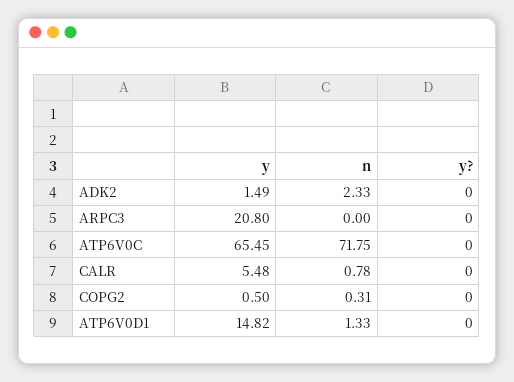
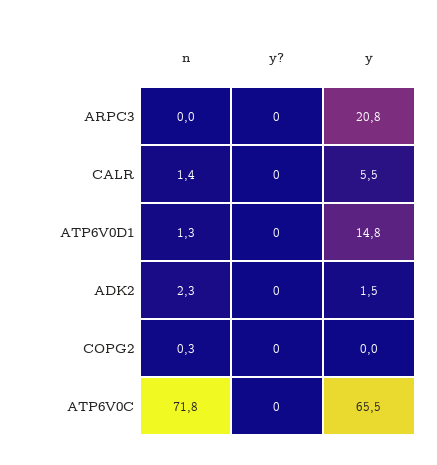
n, CALR: 0.78 -> 1.4
y, COPG2: 0.5 -> 0

